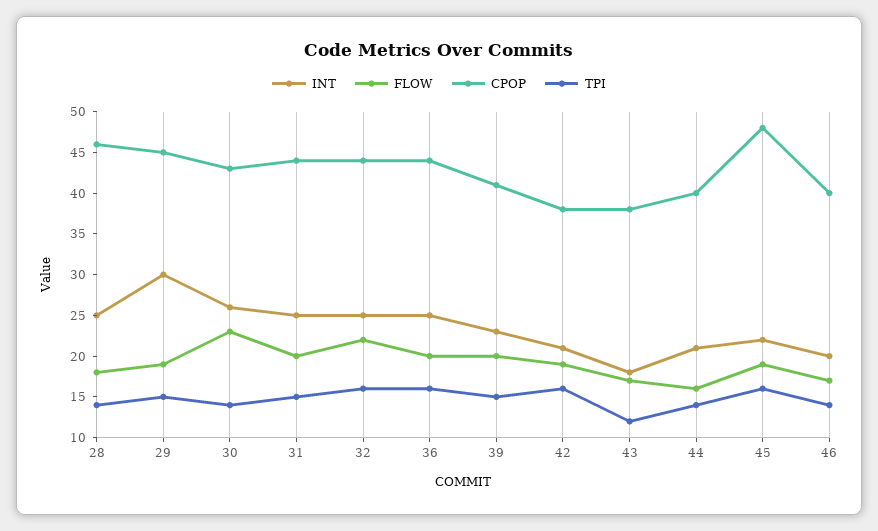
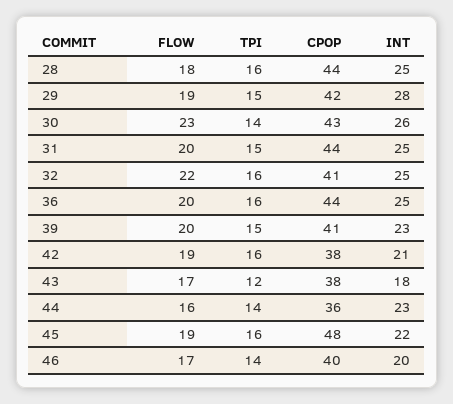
CPOP, 28: 46 -> 44
TPI, 28: 14 -> 16
INT, 29: 30 -> 28
CPOP, 29: 45 -> 42
CPOP, 32: 44 -> 41
INT, 44: 21 -> 23
CPOP, 44: 40 -> 36

